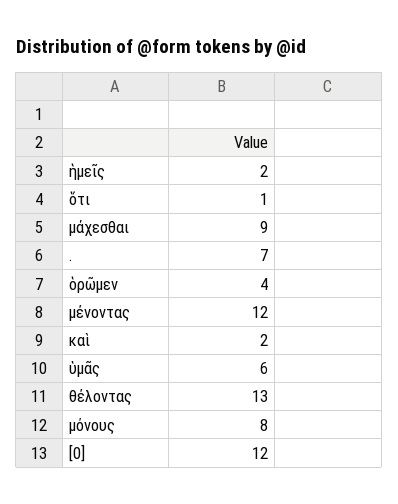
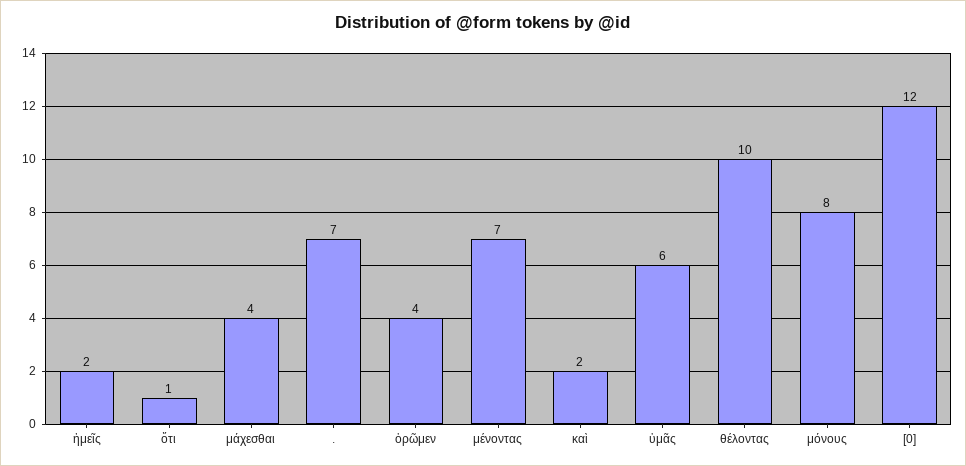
μάχεσθαι: 9 -> 4
μένοντας: 12 -> 7
θέλοντας: 13 -> 10

